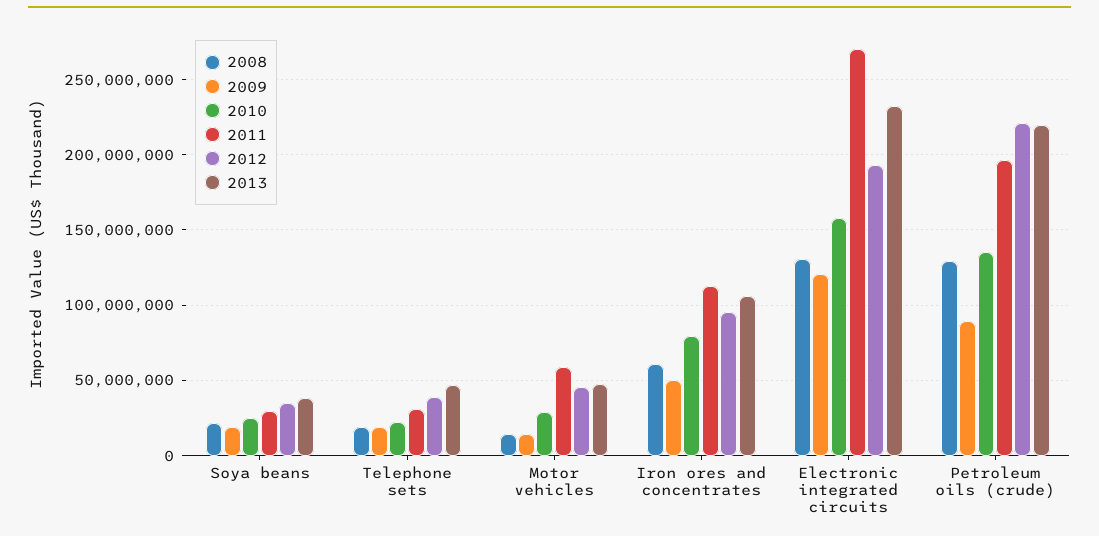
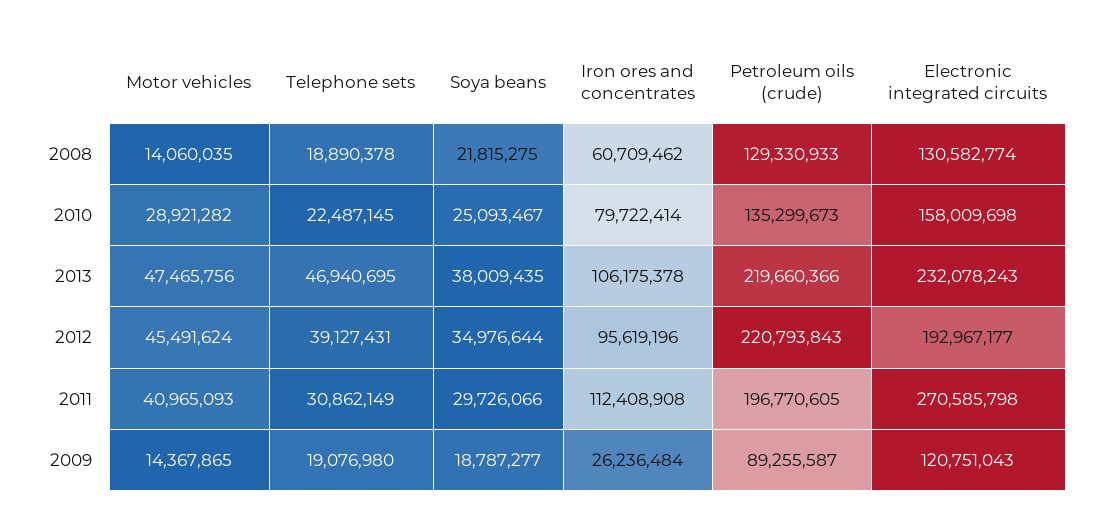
2011, Motor vehicles: 60000000 -> 40965093
2009, Iron ores and concentrates: 50000000 -> 26236484

